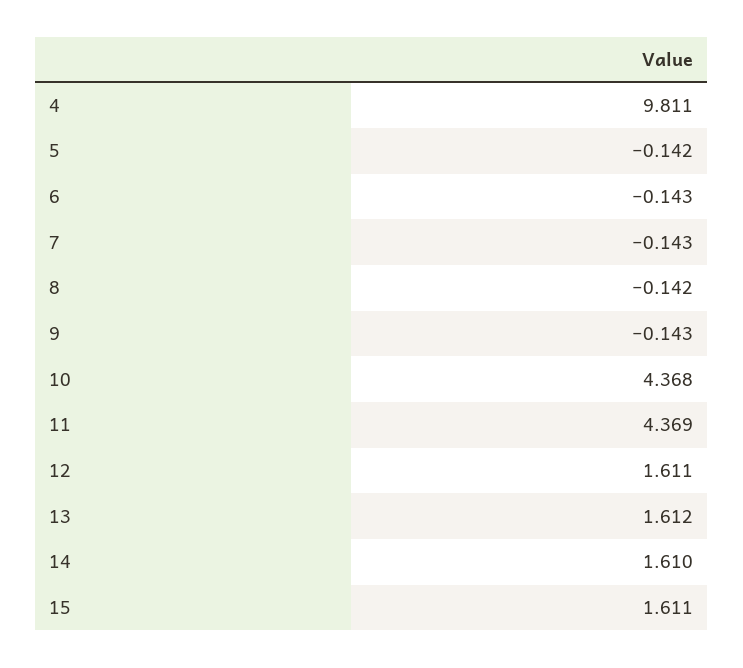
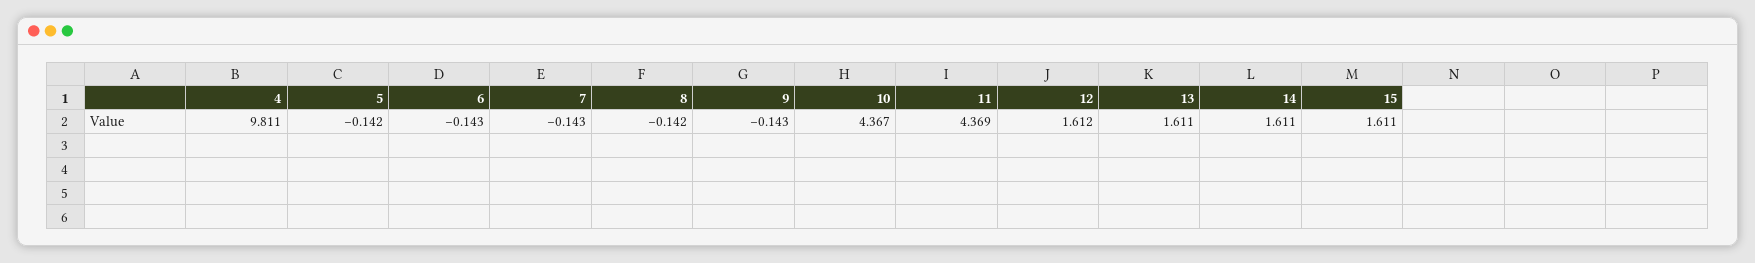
10: 4.368 -> 4.367
12: 1.611 -> 1.612
13: 1.612 -> 1.611
14: 1.61 -> 1.611

